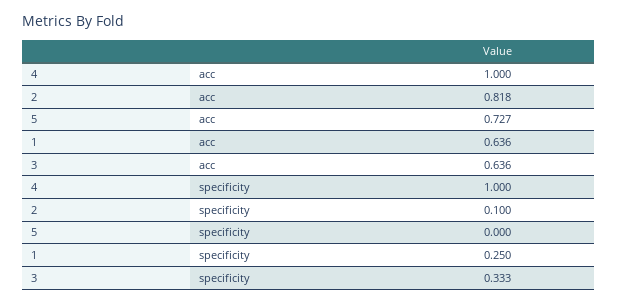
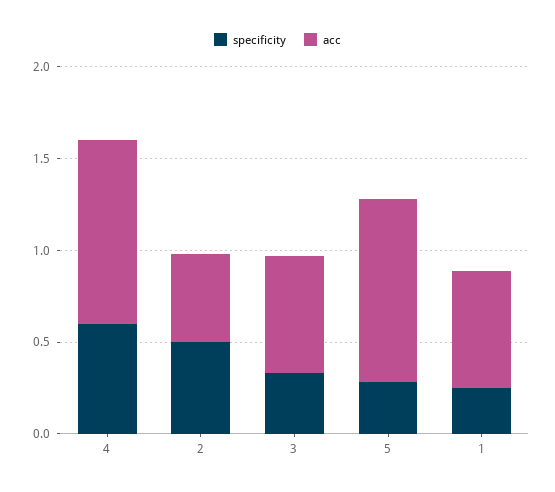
acc, 2: 0.818 -> 0.5
acc, 5: 0.727 -> 1
specificity, 4: 1 -> 0.6
specificity, 2: 0.1 -> 0.5
specificity, 5: 0 -> 0.3

